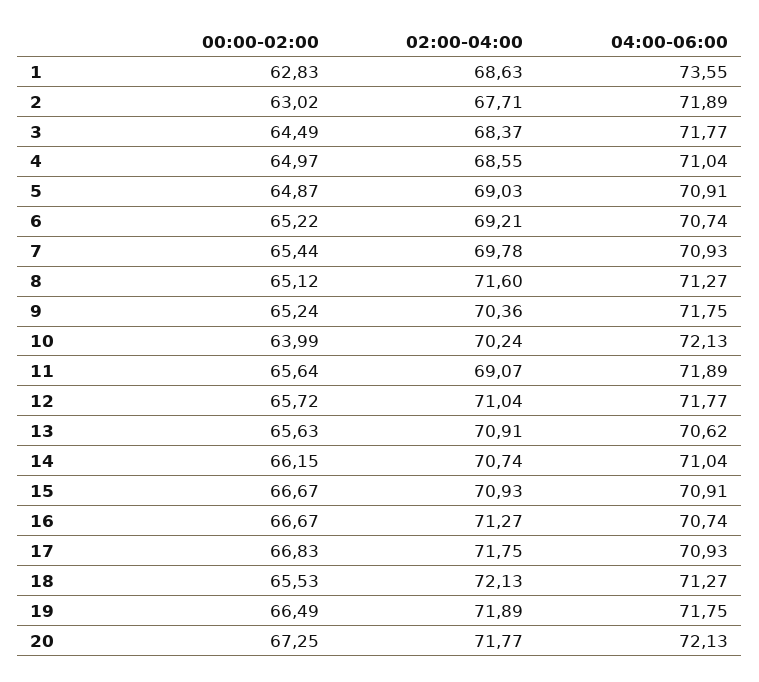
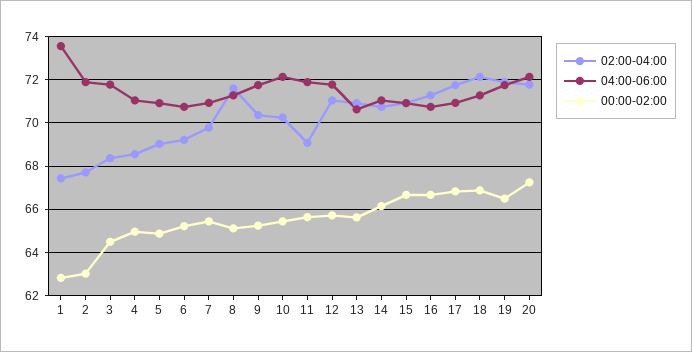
02:00-04:00, 1: 68.63 -> 67.5
00:00-02:00, 10: 63.99 -> 65.5
00:00-02:00, 18: 65.53 -> 67

